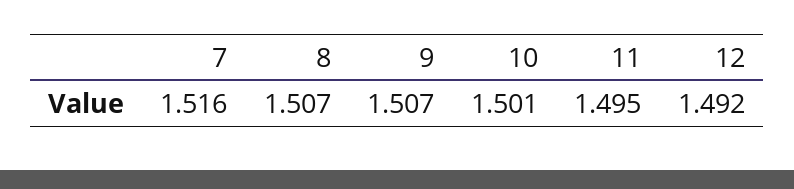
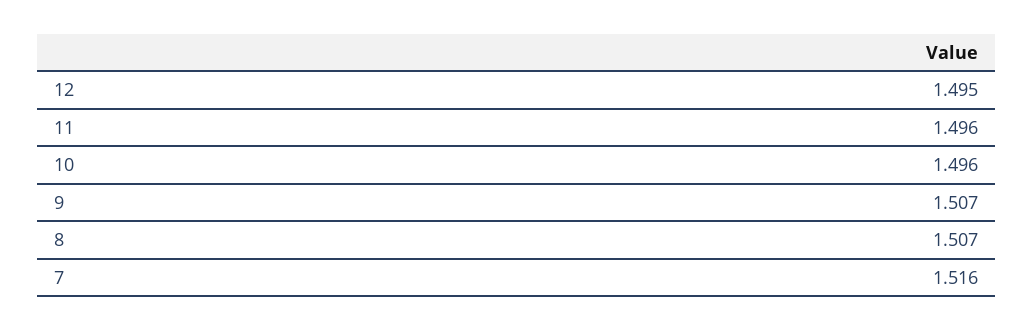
10: 1.501 -> 1.496
11: 1.495 -> 1.496
12: 1.492 -> 1.495

